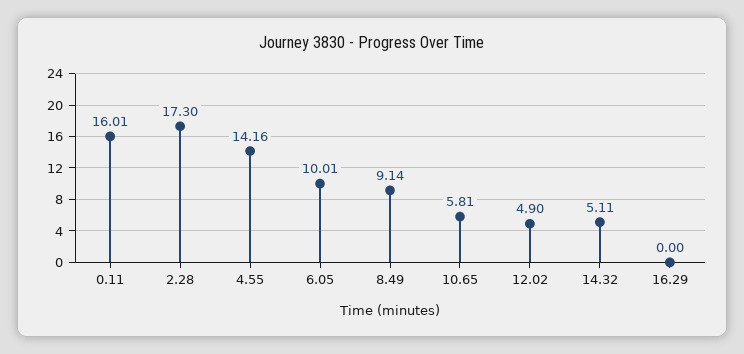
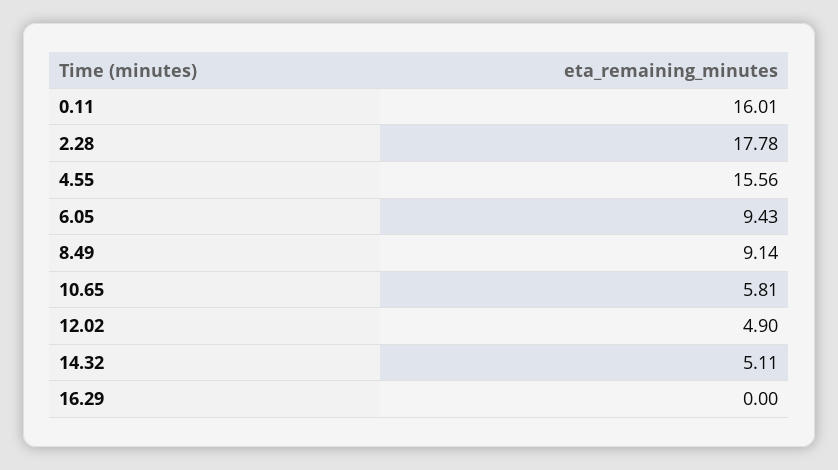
2.28: 17.3 -> 17.78
4.55: 14.16 -> 15.56
6.05: 10.01 -> 9.43

